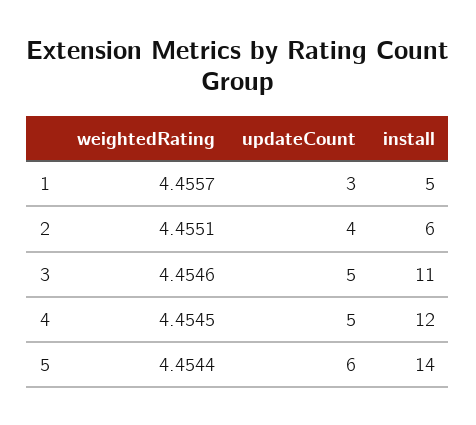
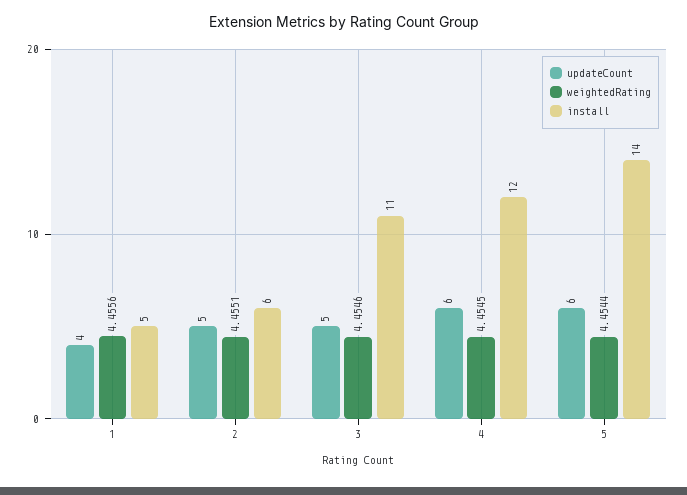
weightedRating, 1: 4.4557 -> 4.4556
updateCount, 1: 3 -> 4
updateCount, 2: 4 -> 5
updateCount, 4: 5 -> 6

